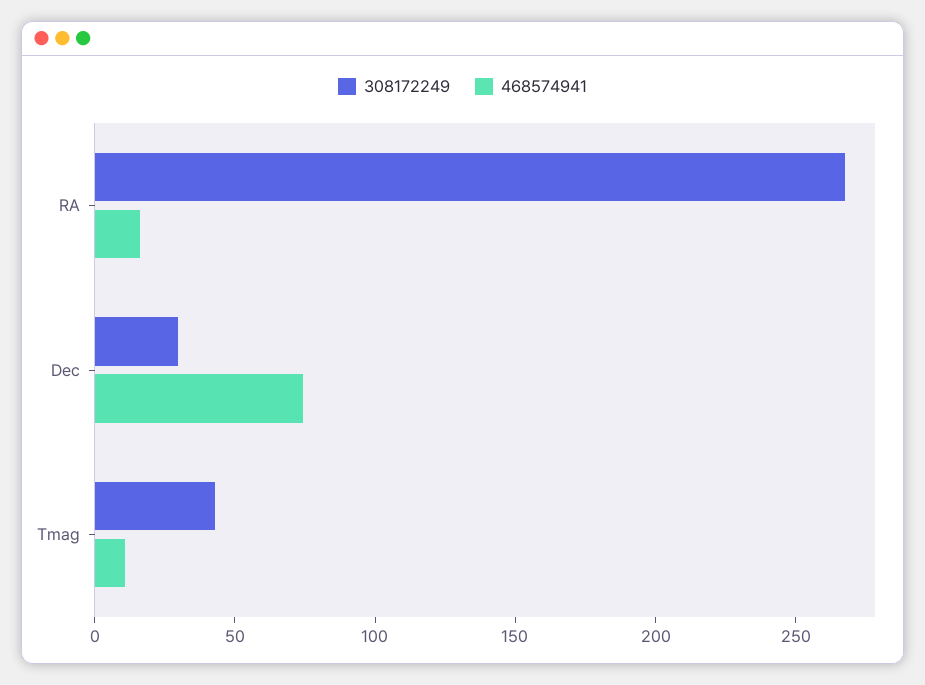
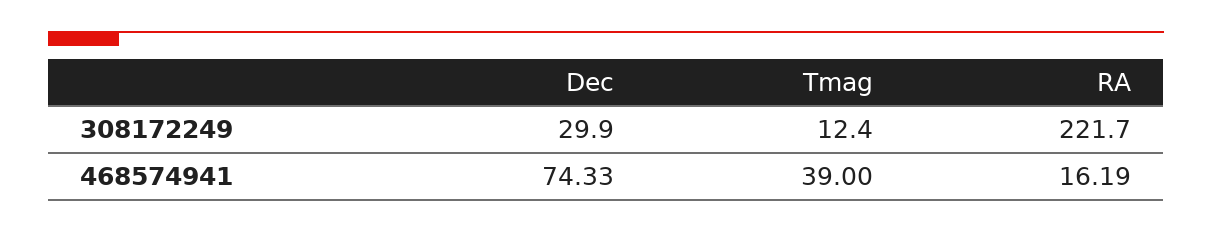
308172249, RA: 270 -> 221.7
308172249, Tmag: 40 -> 12.4
468574941, Tmag: 10 -> 39

